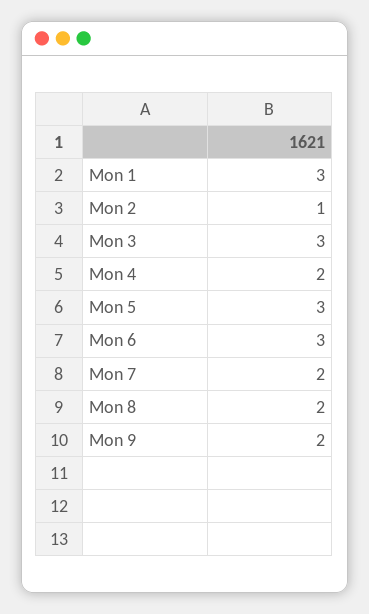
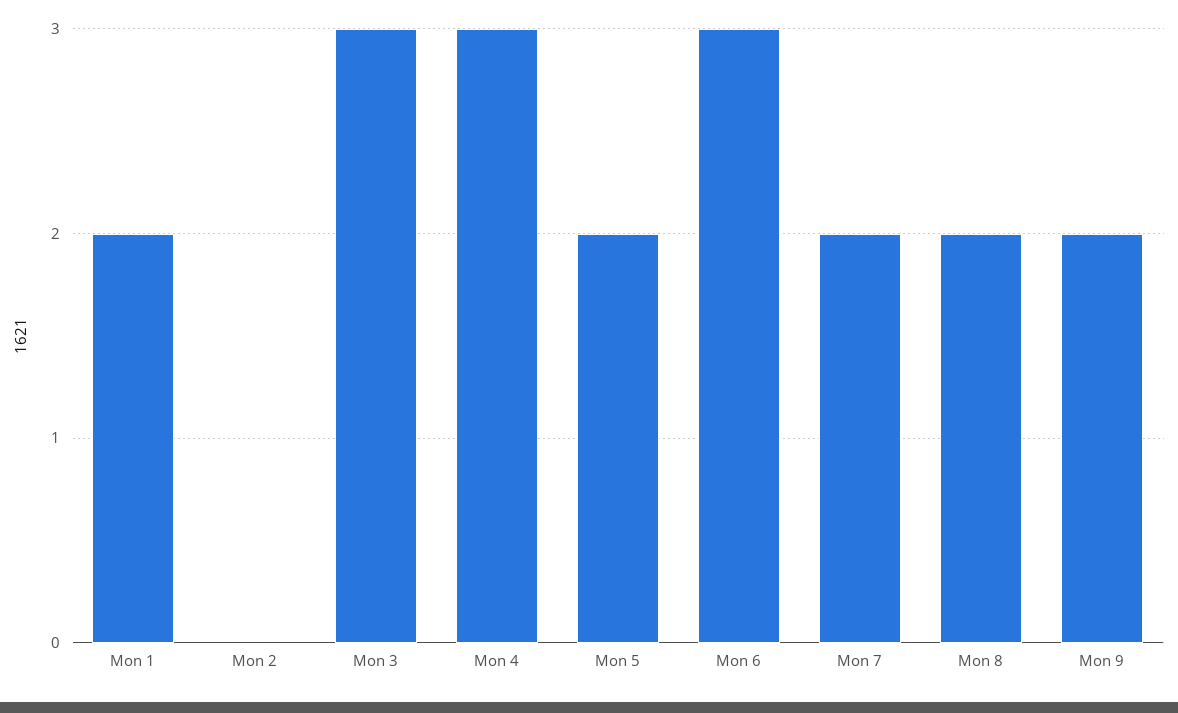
Mon 1: 3 -> 2
Mon 2: 1 -> 0
Mon 4: 2 -> 3
Mon 5: 3 -> 2

